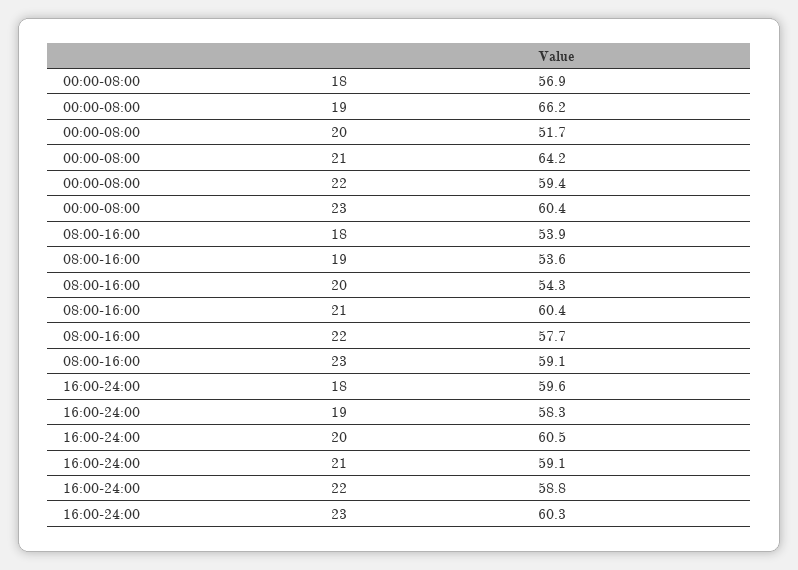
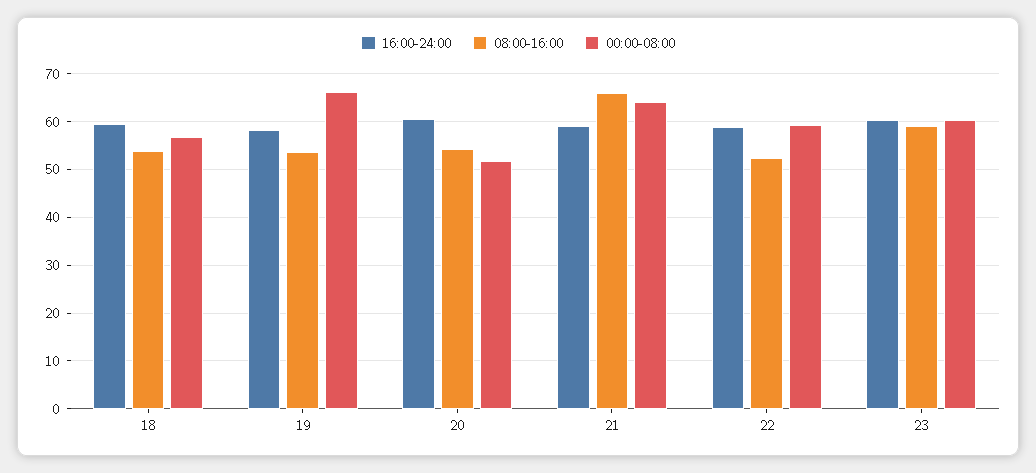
08:00-16:00, 21: 60.4 -> 66
08:00-16:00, 22: 57.7 -> 52

